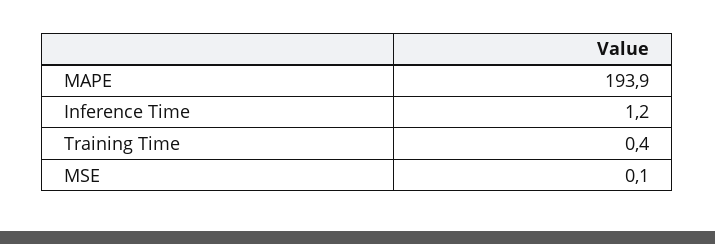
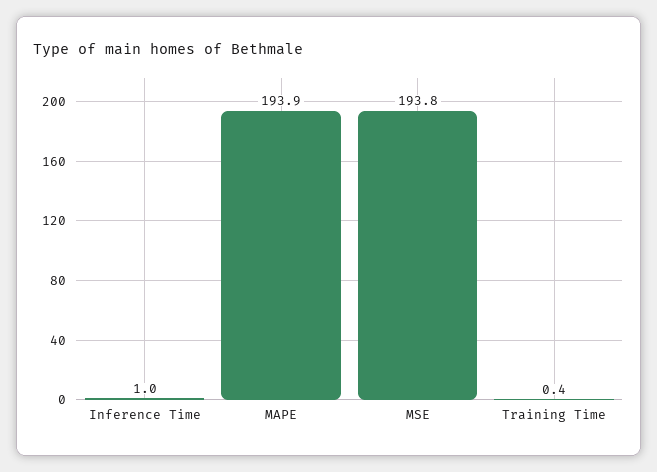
Inference Time: 1.2 -> 1
MSE: 0.1 -> 193.8

